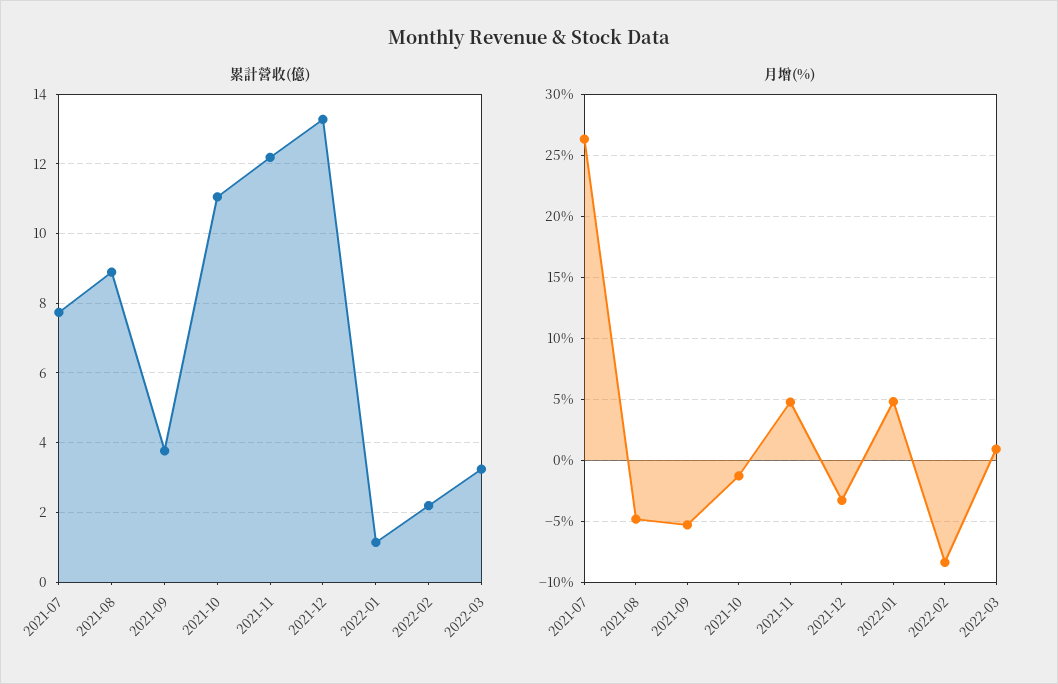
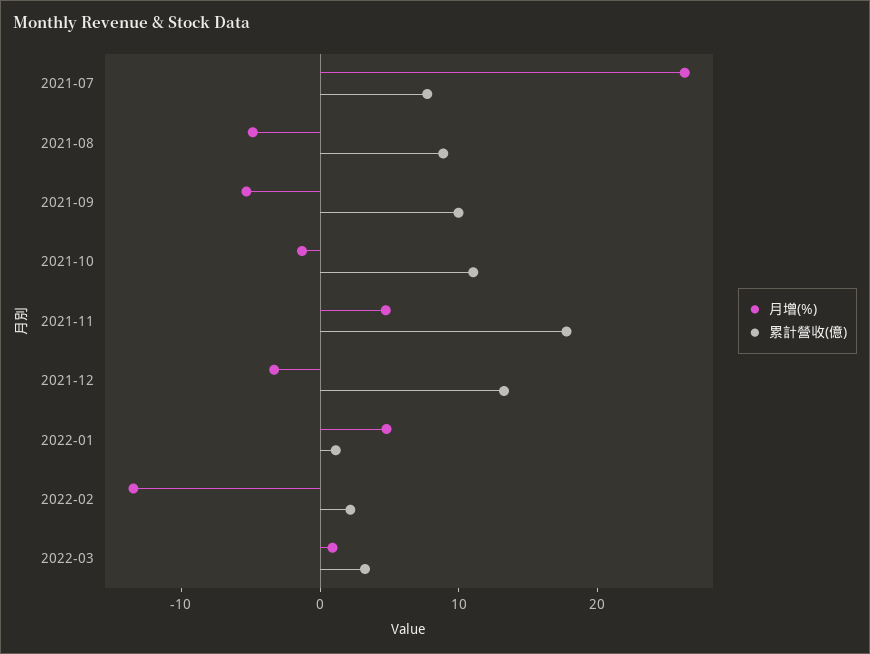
累計營收(億), 2021-09: 3.8 -> 10
累計營收(億), 2021-11: 12.2 -> 18
月增(%), 2022-02: -8.5 -> -14

